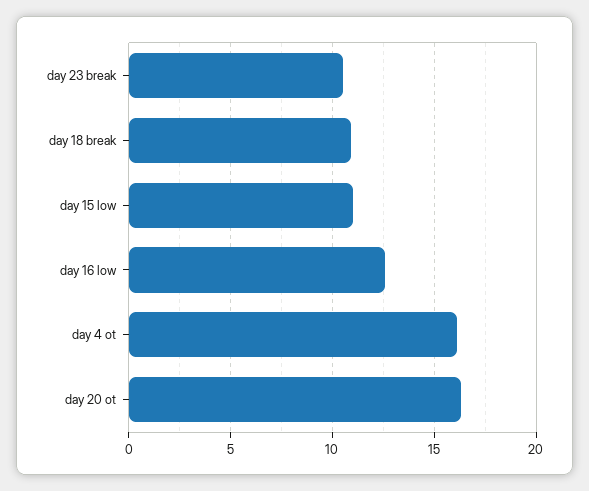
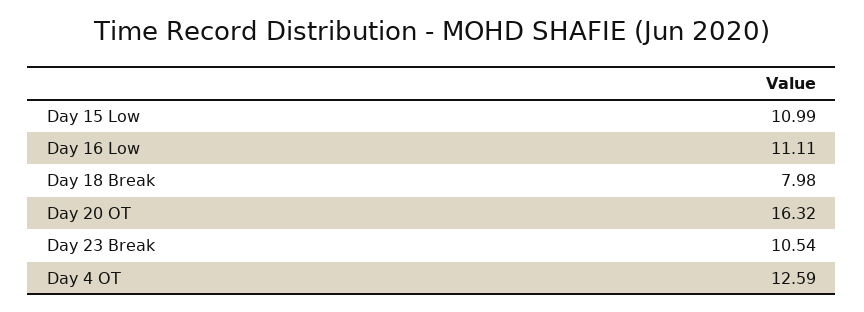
day 18 break: 11 -> 7.98
day 16 low: 12.5 -> 11.11
day 4 ot: 16 -> 12.59

